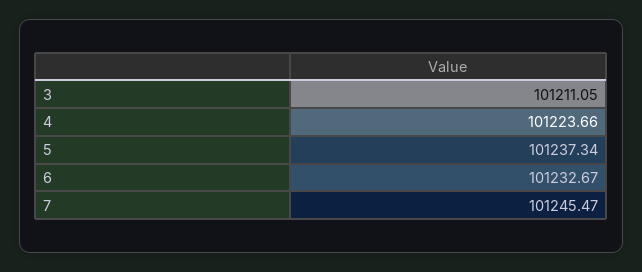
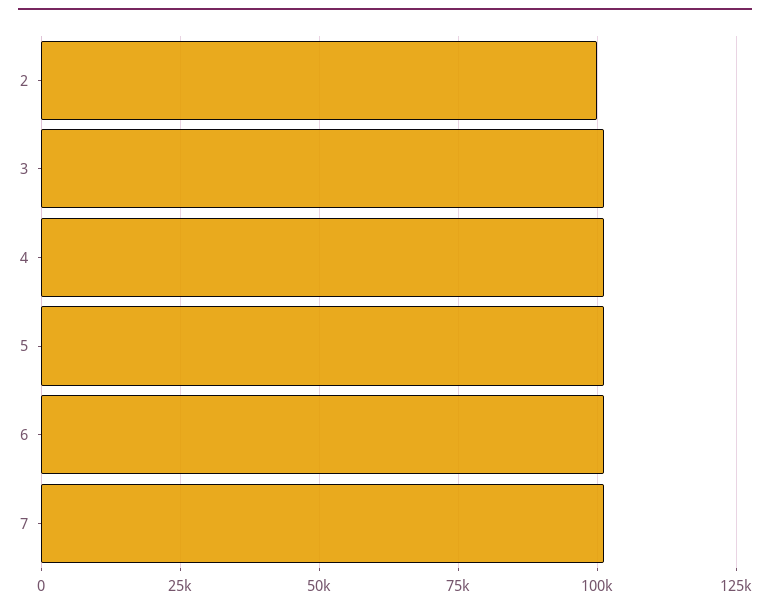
2: none -> 100000

